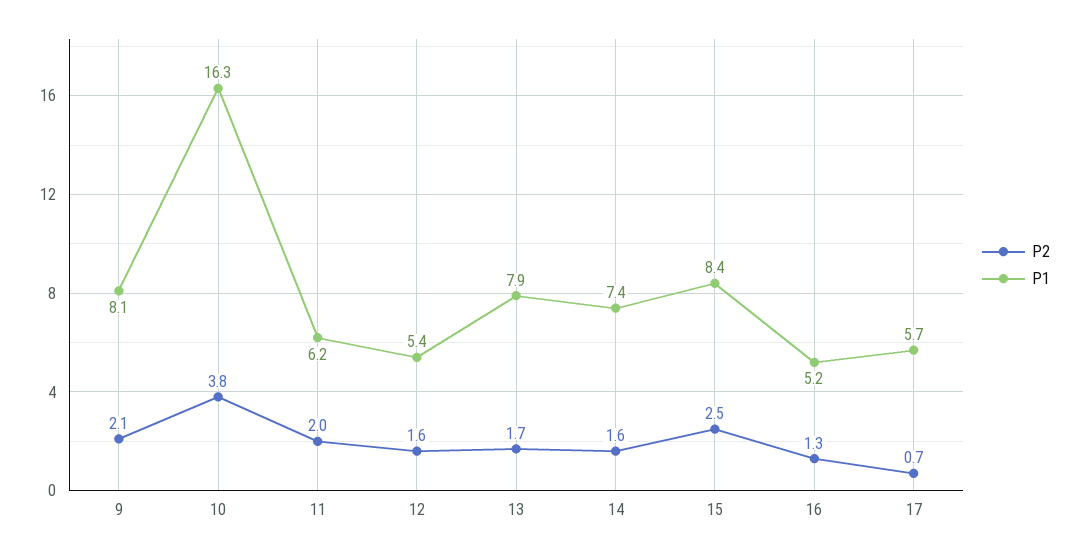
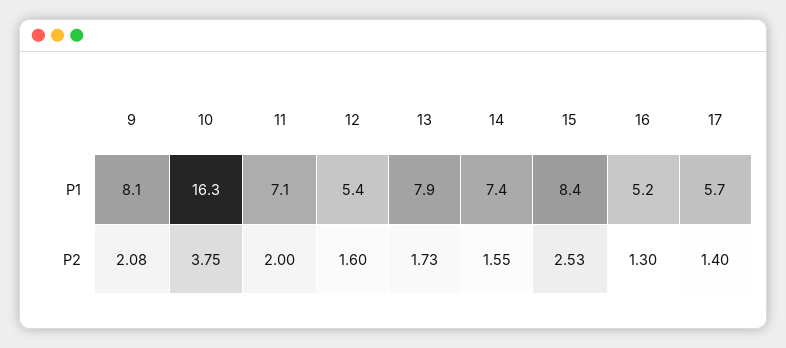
P1, 11: 6.2 -> 7.1
P2, 17: 0.7 -> 1.4

